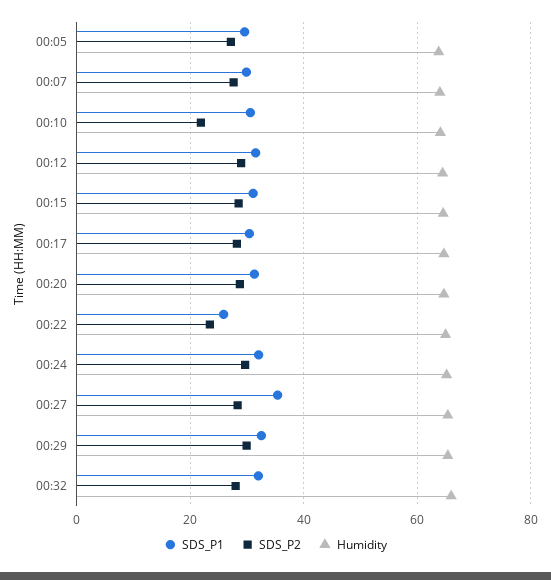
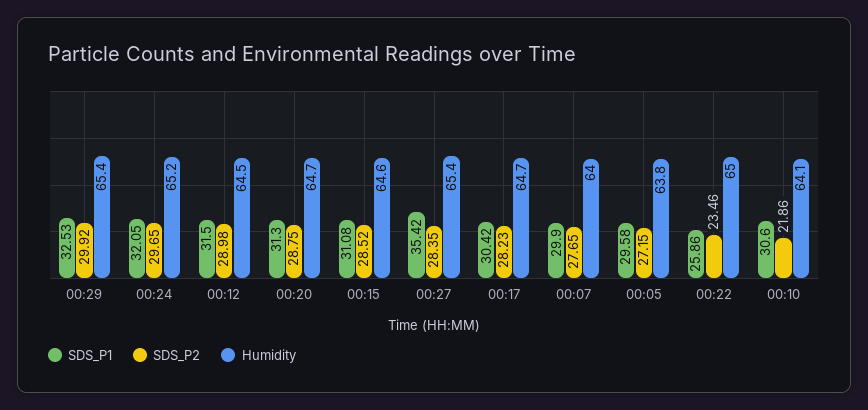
SDS_P1, 00:32: 32 -> none
SDS_P2, 00:32: 28 -> none
Humidity, 00:32: 66 -> none

